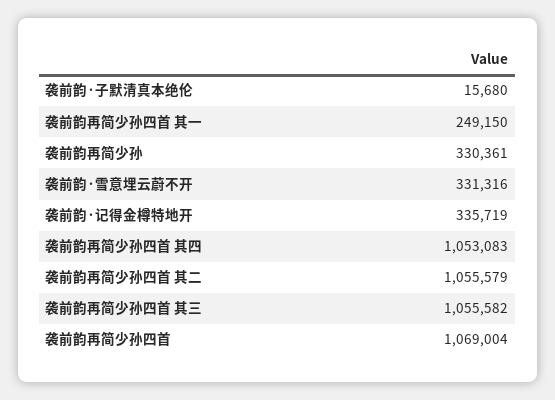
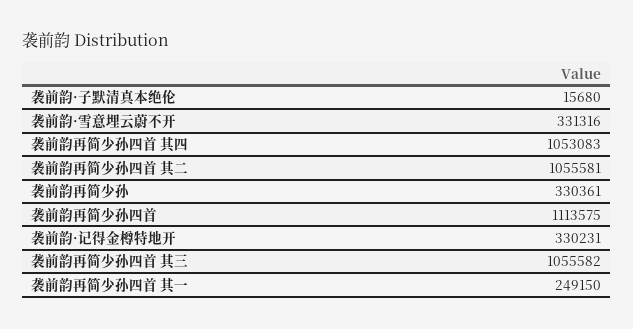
袭前韵·记得金樽特地开: 335719 -> 330231
袭前韵再简少孙四首 其二: 1055579 -> 1055581
袭前韵再简少孙四首: 1069004 -> 1113575

